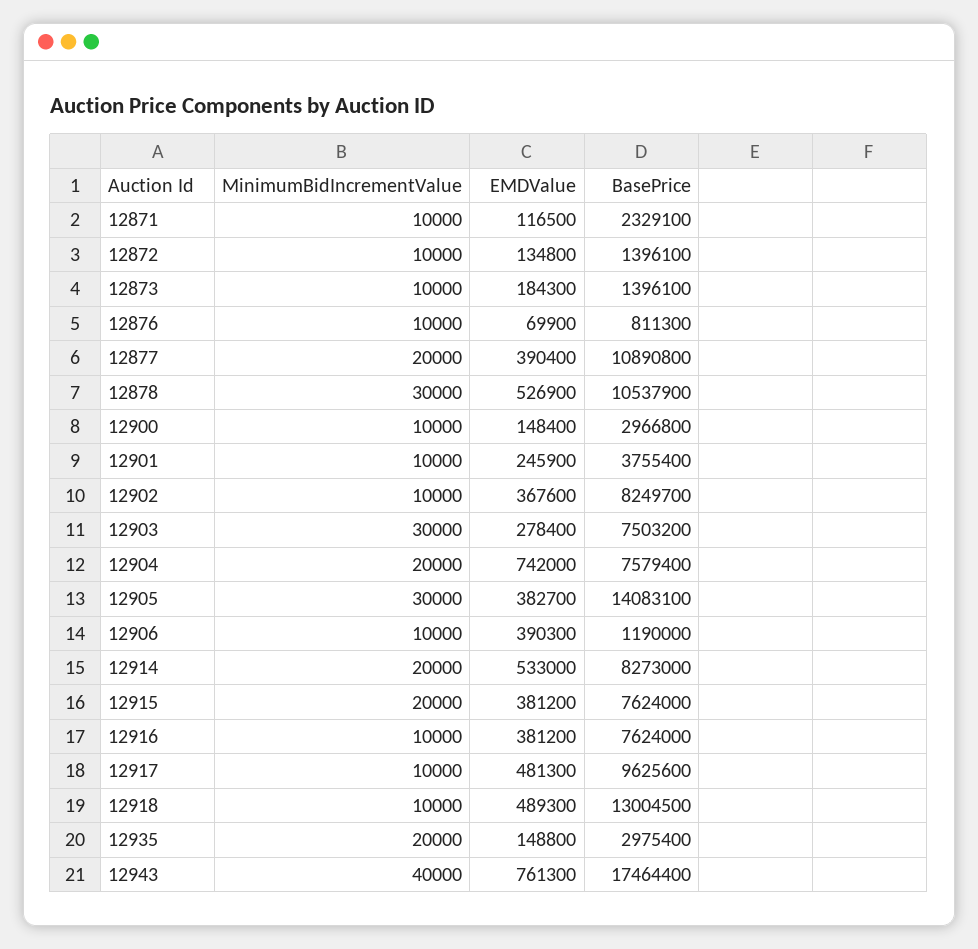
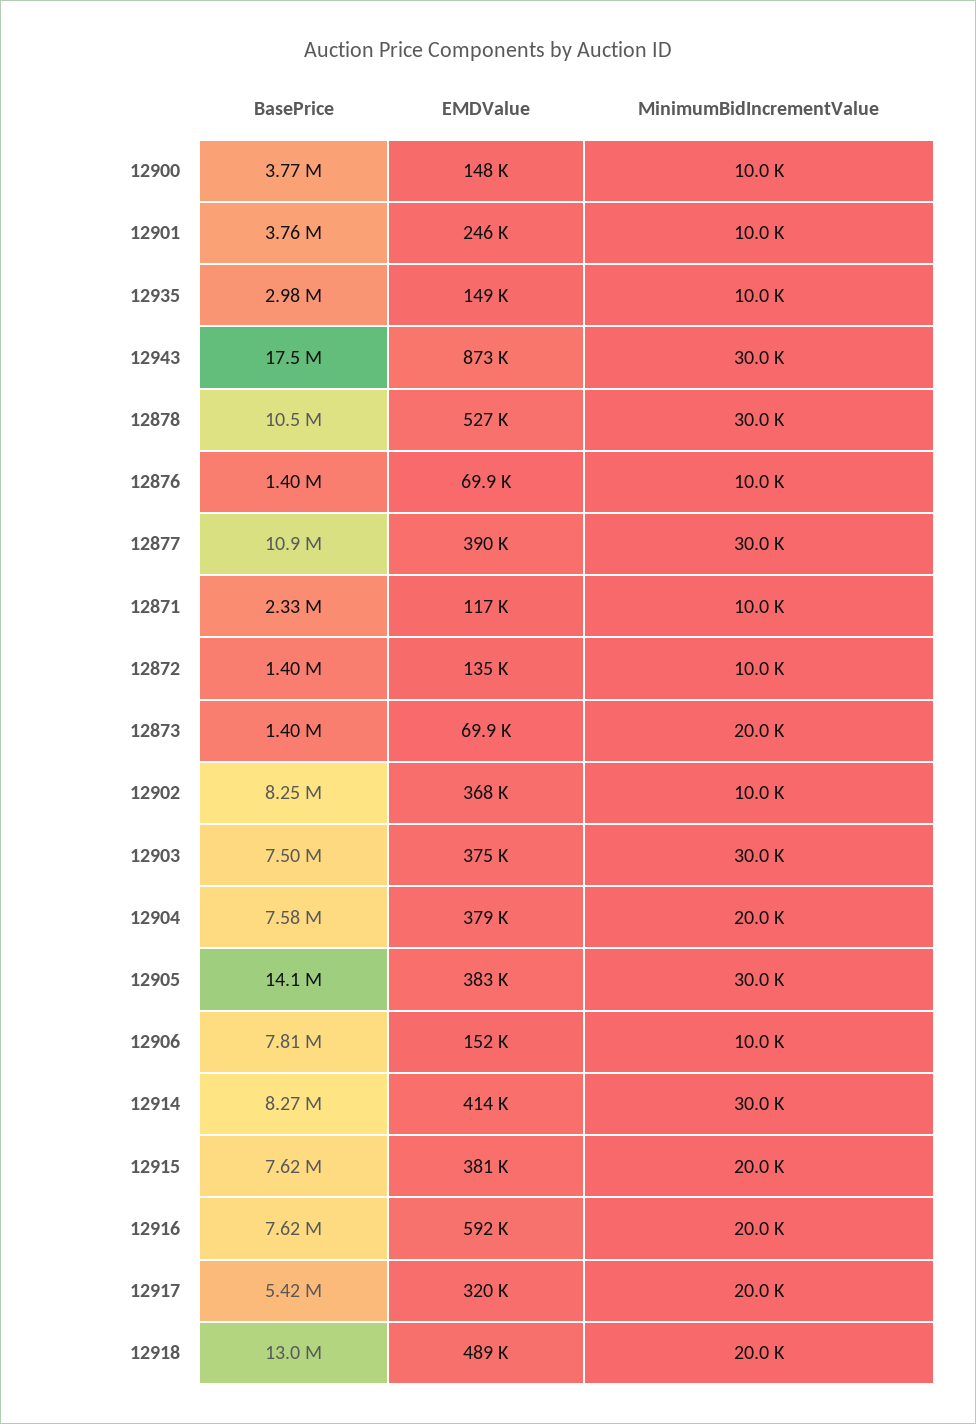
MinimumBidIncrementValue, 12873: 10000 -> 20000
EMDValue, 12873: 184300 -> 69900
BasePrice, 12876: 811300 -> 1400000
MinimumBidIncrementValue, 12877: 20000 -> 30000
BasePrice, 12900: 2966800 -> 3770000
EMDValue, 12903: 278400 -> 375000
EMDValue, 12904: 742000 -> 379000
EMDValue, 12906: 390300 -> 152000
BasePrice, 12906: 1190000 -> 7810000
MinimumBidIncrementValue, 12914: 20000 -> 30000
EMDValue, 12914: 533000 -> 414000
MinimumBidIncrementValue, 12916: 10000 -> 20000
EMDValue, 12916: 381200 -> 592000
MinimumBidIncrementValue, 12917: 10000 -> 20000
EMDValue, 12917: 481300 -> 320000
BasePrice, 12917: 9625600 -> 5420000
MinimumBidIncrementValue, 12918: 10000 -> 20000
MinimumBidIncrementValue, 12935: 20000 -> 10000
MinimumBidIncrementValue, 12943: 40000 -> 30000
EMDValue, 12943: 761300 -> 873000

